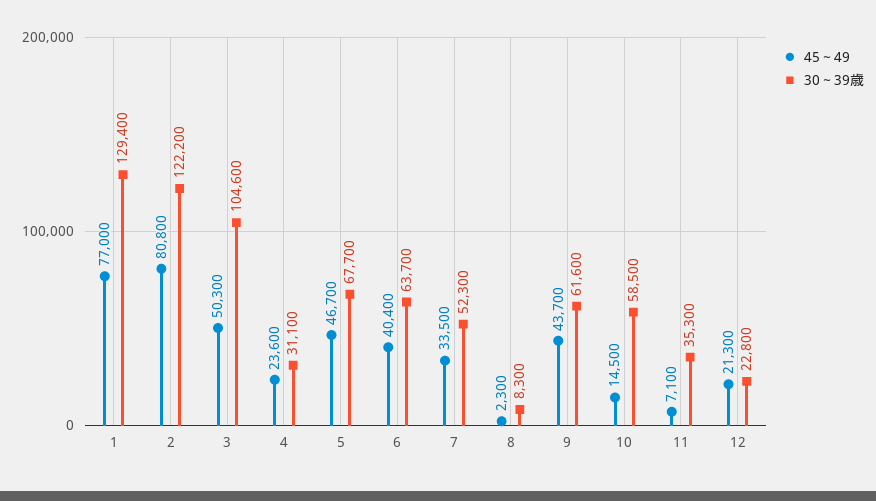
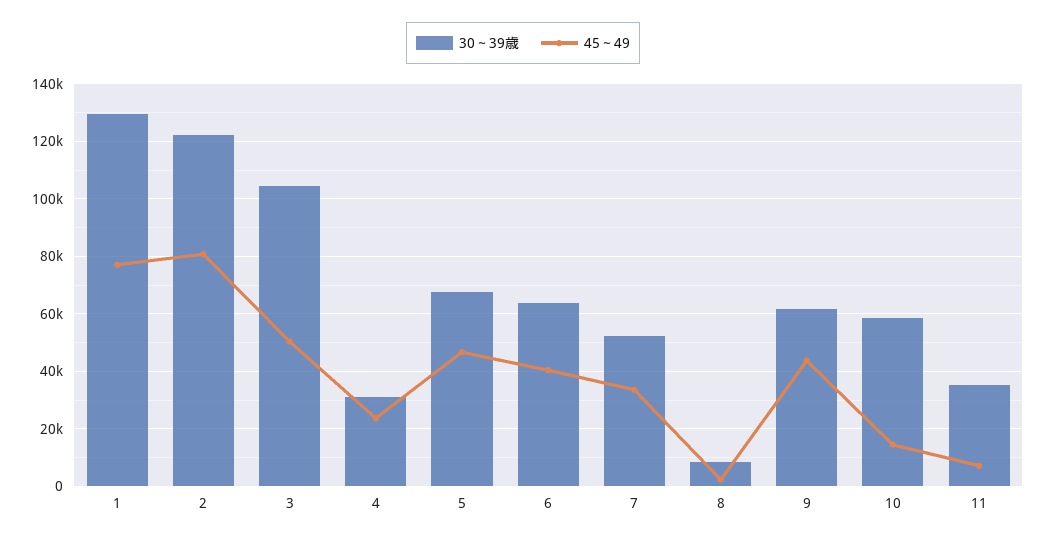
45～49, 12: 21300 -> none
30～39歳, 12: 22800 -> none

